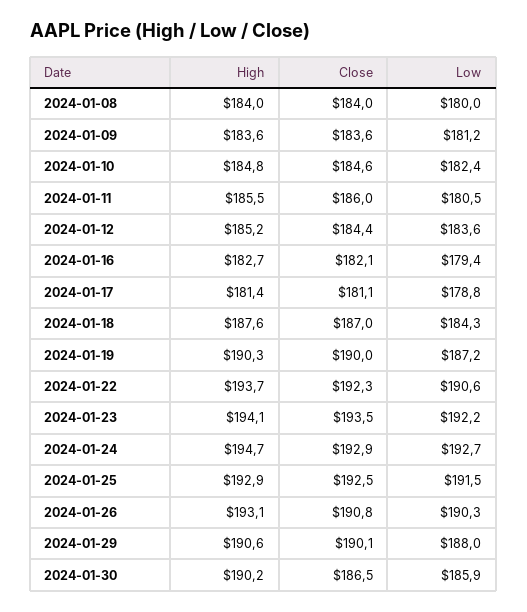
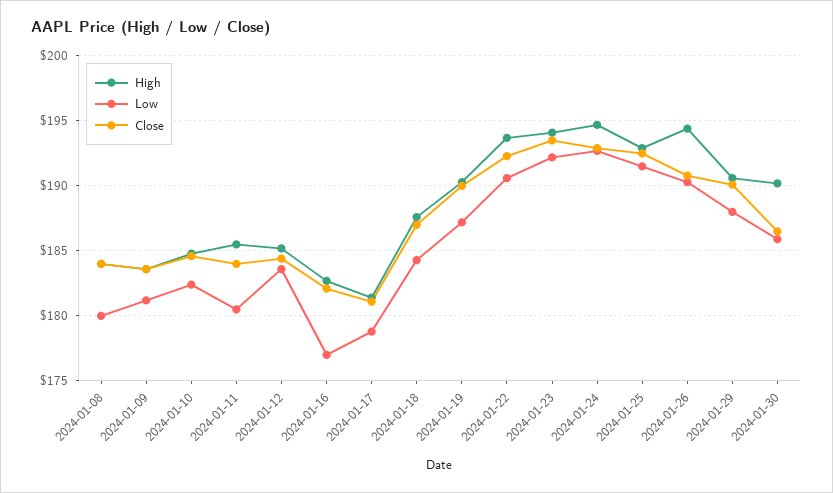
Close, 2024-01-11: 186 -> 184
Low, 2024-01-16: 179.4 -> 177
High, 2024-01-26: 193.1 -> 194.5

